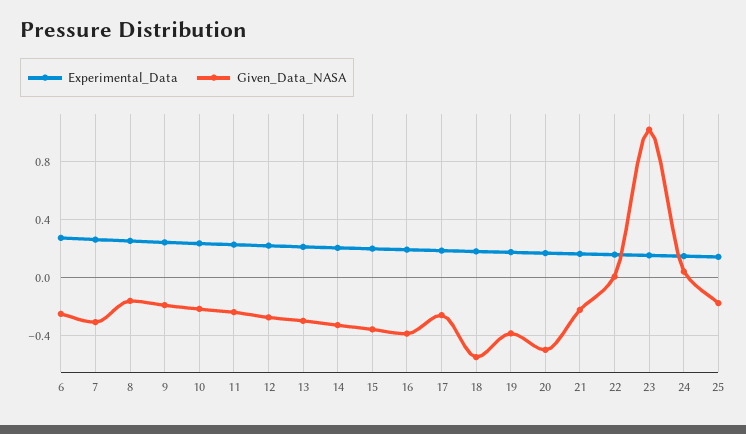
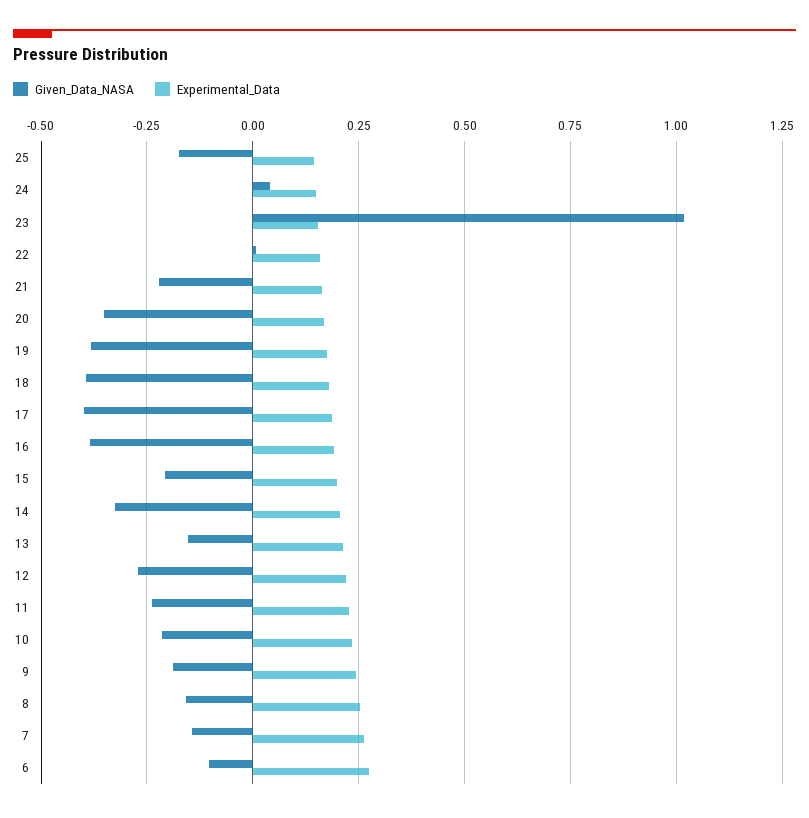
Given_Data_NASA, 6: -0.25 -> -0.1
Given_Data_NASA, 7: -0.3 -> -0.15
Given_Data_NASA, 13: -0.3 -> -0.15
Given_Data_NASA, 15: -0.35 -> -0.2
Given_Data_NASA, 17: -0.25 -> -0.4
Given_Data_NASA, 18: -0.55 -> -0.4
Given_Data_NASA, 20: -0.5 -> -0.35

